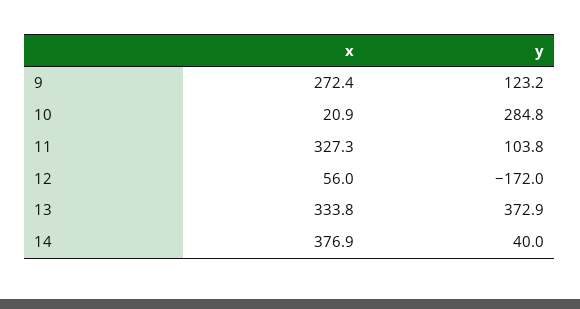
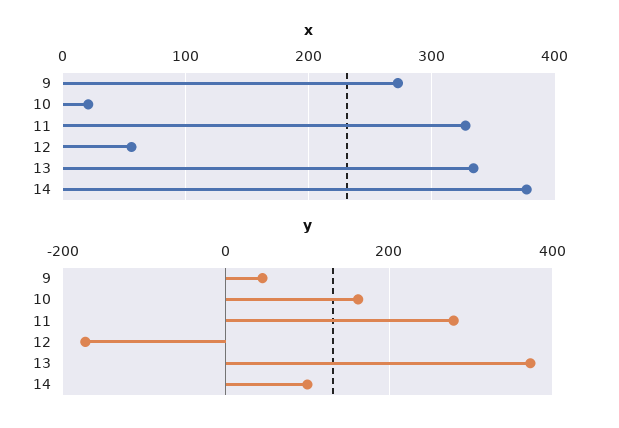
y, 9: 123.2 -> 40
y, 10: 284.8 -> 160
y, 11: 103.8 -> 280
y, 14: 40 -> 100

